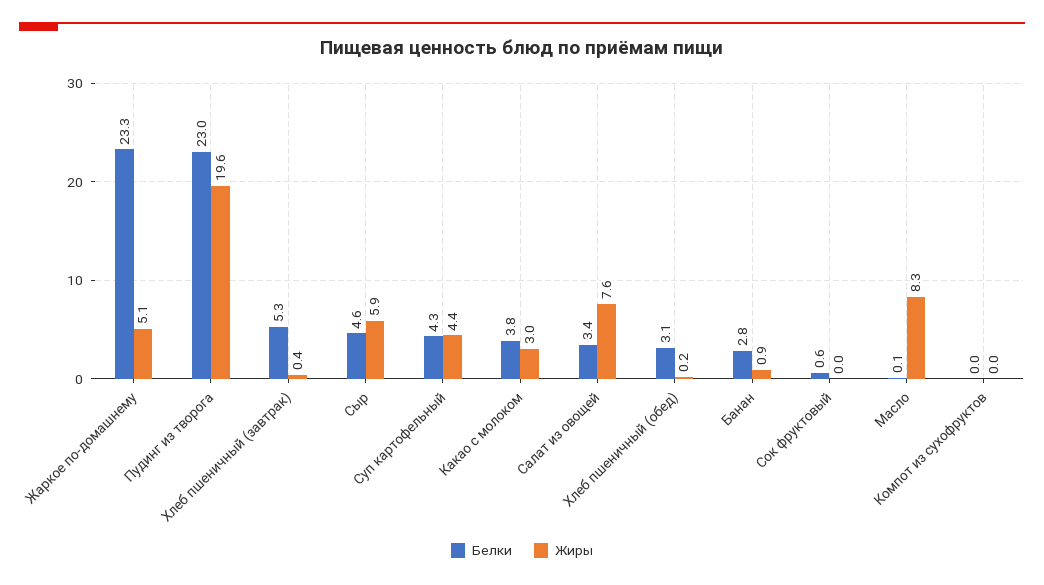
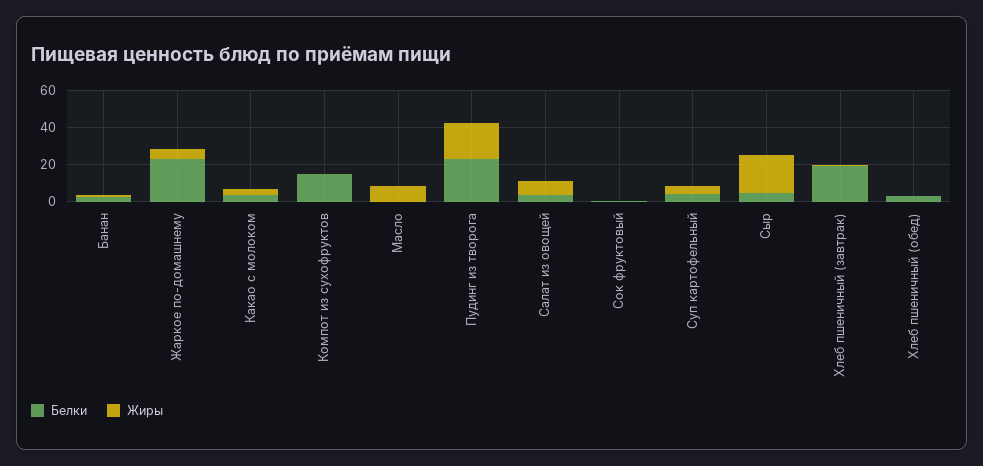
Белки, Хлеб пшеничный (завтрак): 5.3 -> 20
Жиры, Сыр: 5.9 -> 20
Белки, Компот из сухофруктов: 0 -> 15

